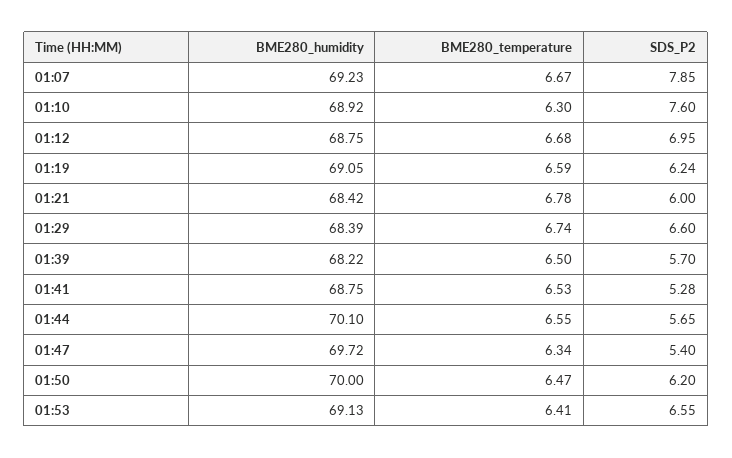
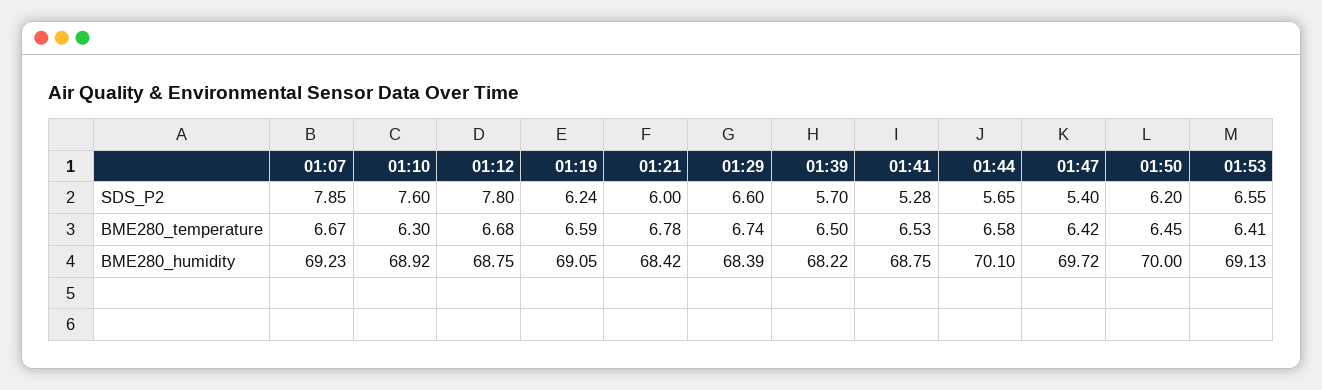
SDS_P2, 01:12: 6.95 -> 7.8
BME280_temperature, 01:44: 6.55 -> 6.58
BME280_temperature, 01:47: 6.34 -> 6.42
BME280_temperature, 01:50: 6.47 -> 6.45

